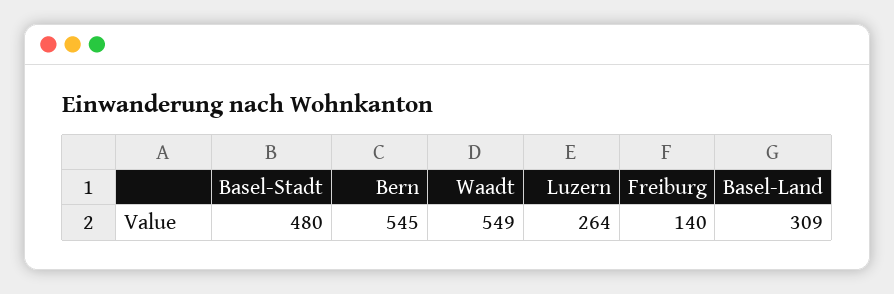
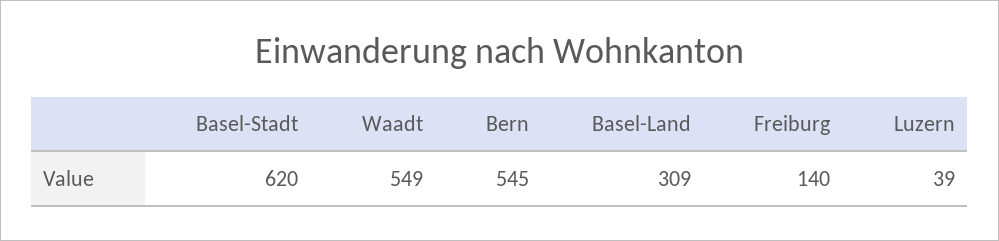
Basel-Stadt: 480 -> 620
Luzern: 264 -> 39

